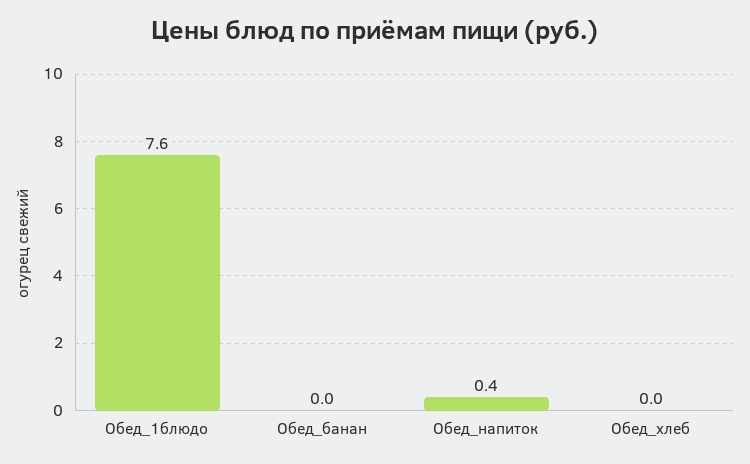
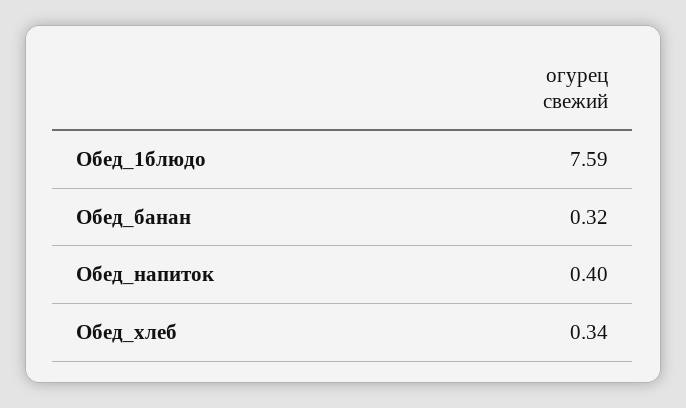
Обед_банан: 0 -> 0.32
Обед_хлеб: 0 -> 0.34

